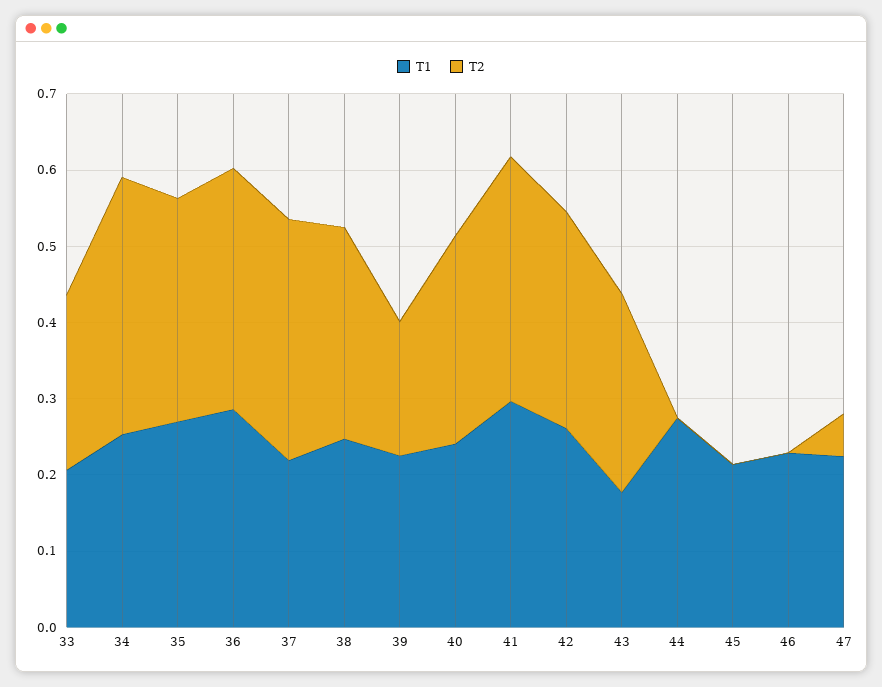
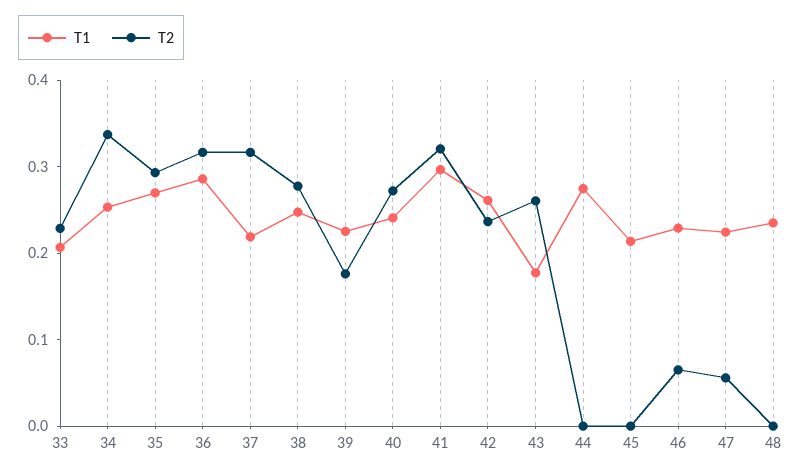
T2, 42: 0.28 -> 0.24
T2, 46: 0 -> 0.06
T1, 48: none -> 0.24
T2, 48: none -> 0

